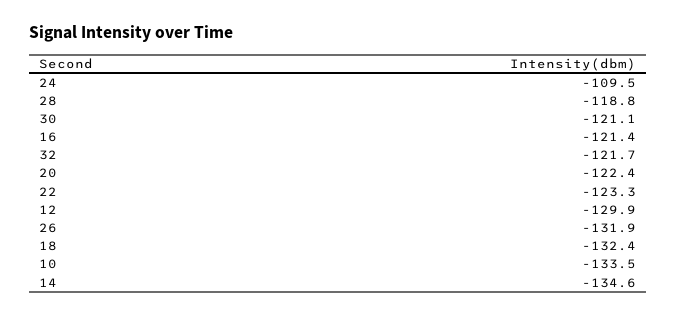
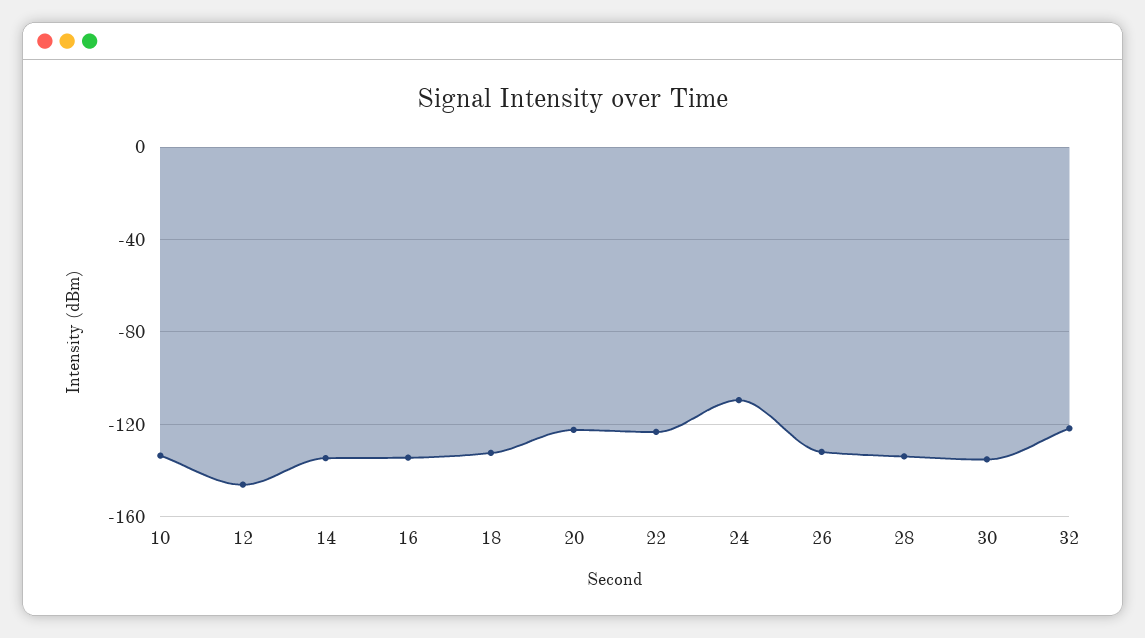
28: -118.8 -> -135
30: -121.1 -> -135
16: -121.4 -> -135
12: -129.9 -> -145

